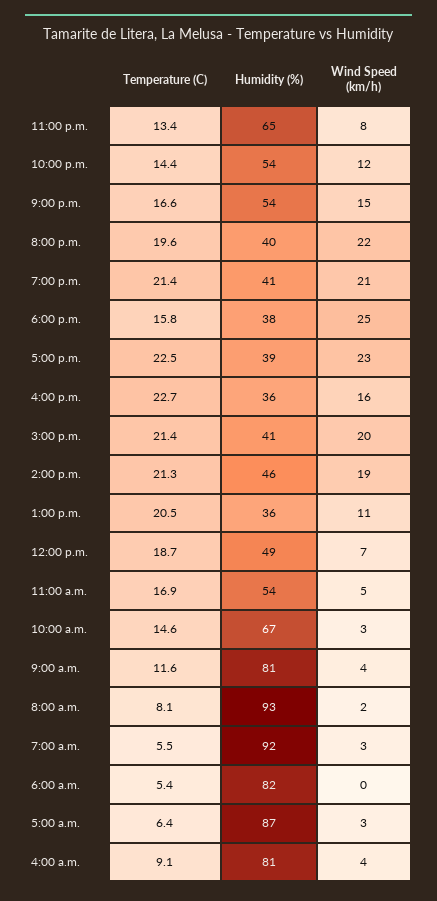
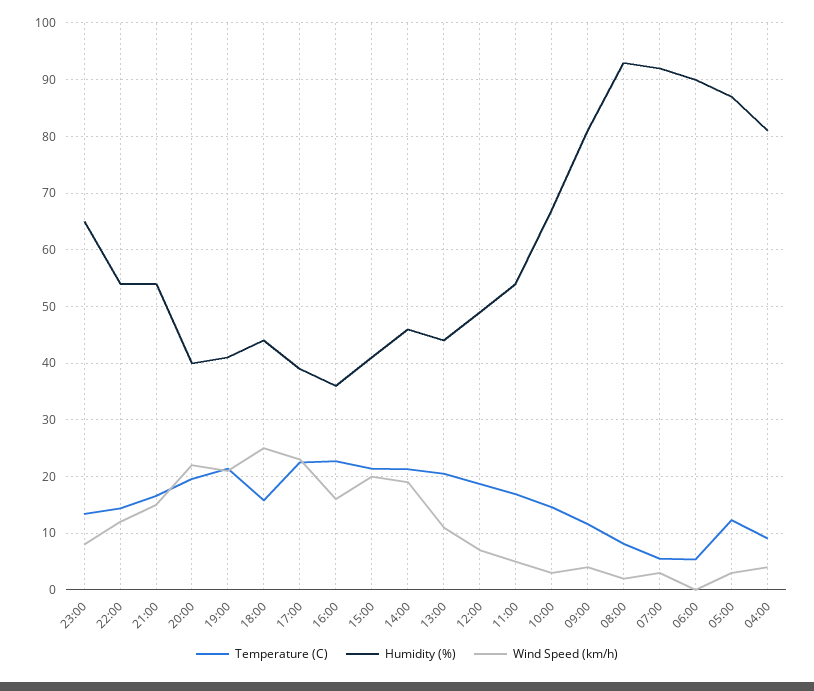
Humidity (%), 6:00 p.m.: 38 -> 44
Humidity (%), 1:00 p.m.: 36 -> 44
Humidity (%), 6:00 a.m.: 82 -> 90
Temperature (C), 5:00 a.m.: 6.4 -> 12

